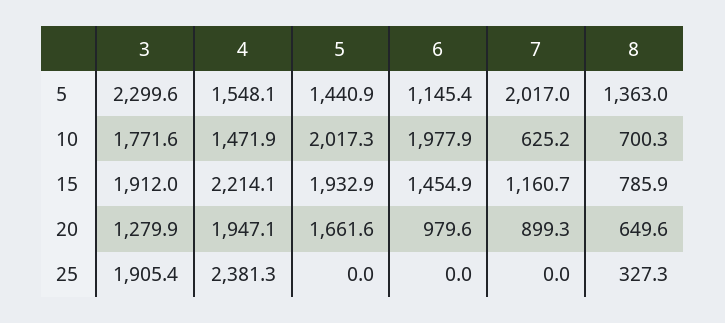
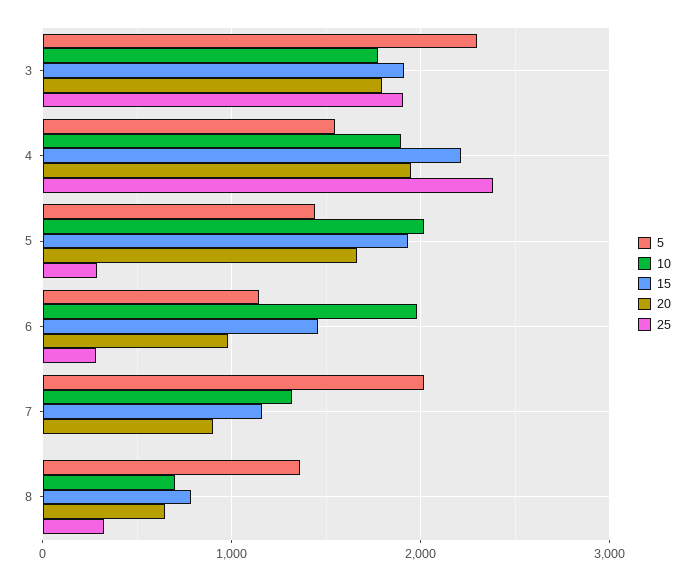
10, 4: 1471.9 -> 1900
10, 7: 625.2 -> 1300
20, 3: 1279.9 -> 1800
25, 5: 0 -> 300
25, 6: 0 -> 300

